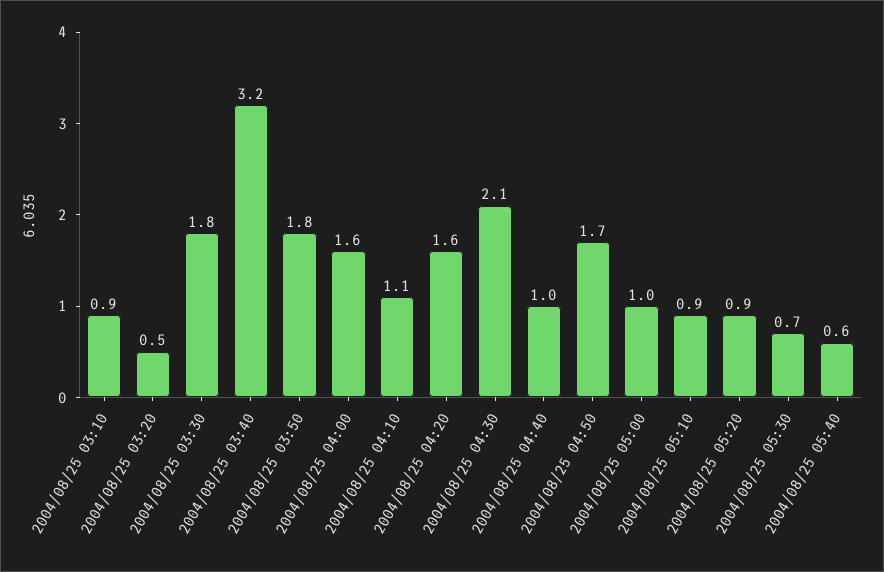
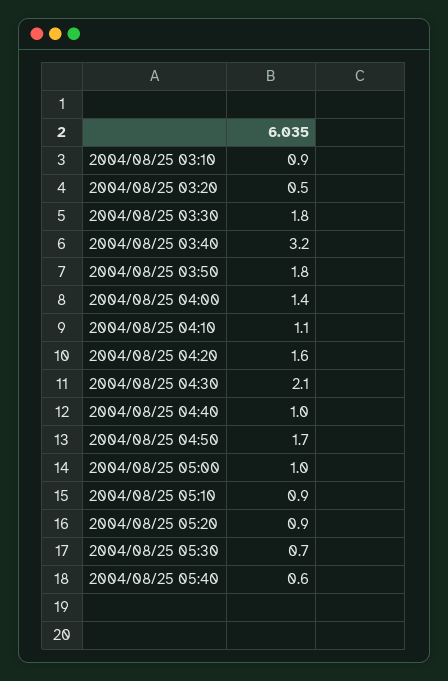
2004/08/25 04:00: 1.6 -> 1.4

